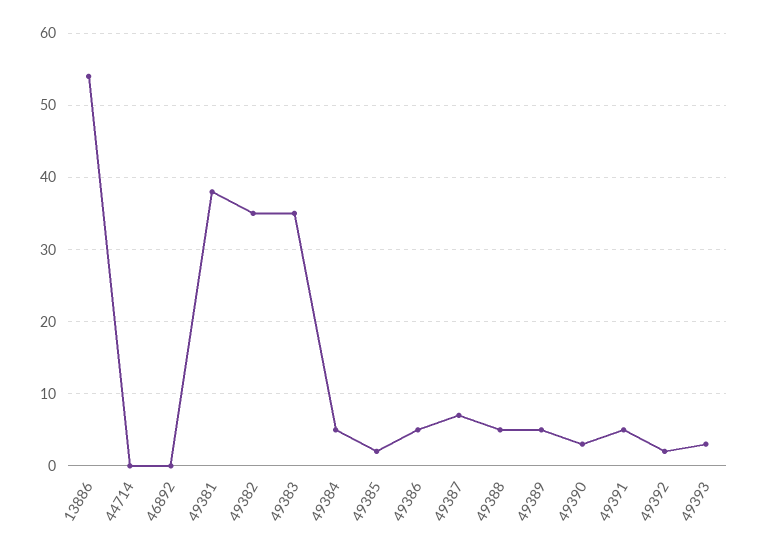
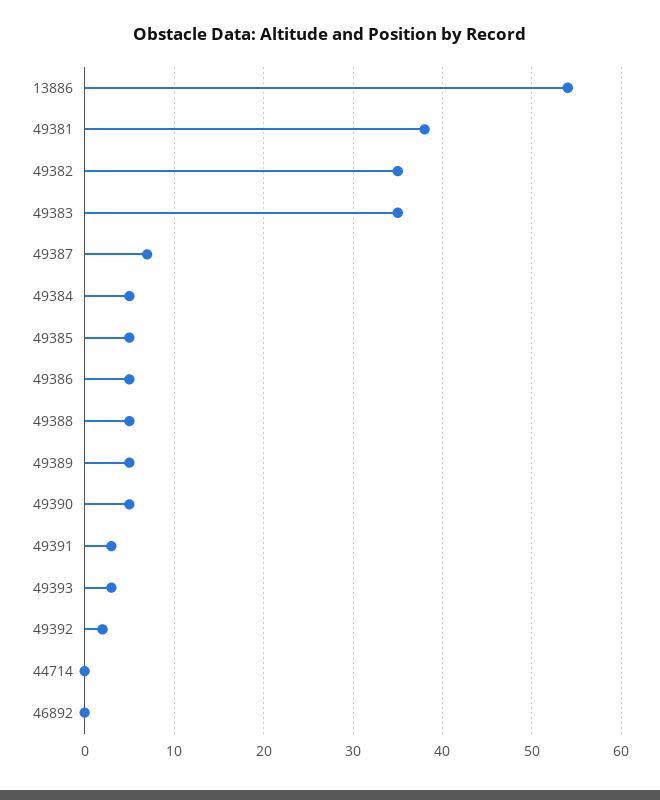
49385: 2 -> 5
49390: 3 -> 5
49391: 5 -> 3

